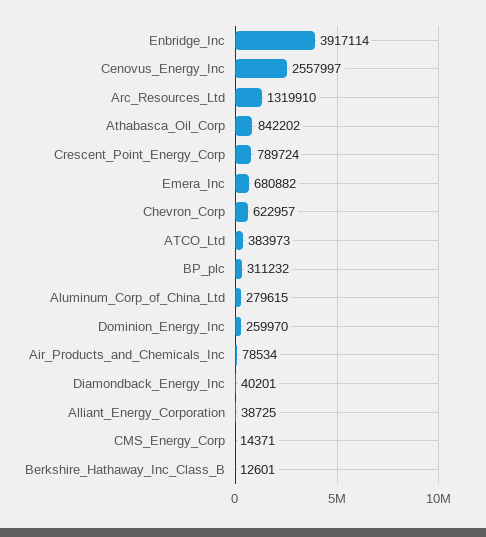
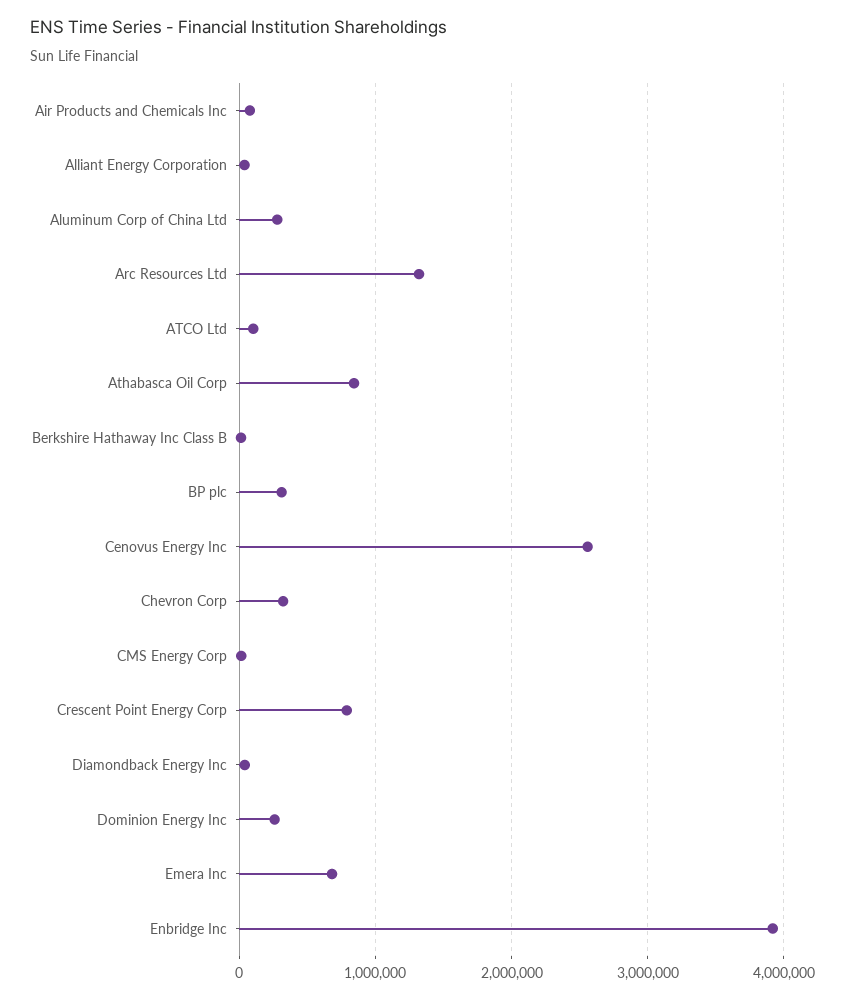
Chevron_Corp: 622957 -> 300000
ATCO_Ltd: 383973 -> 100000

